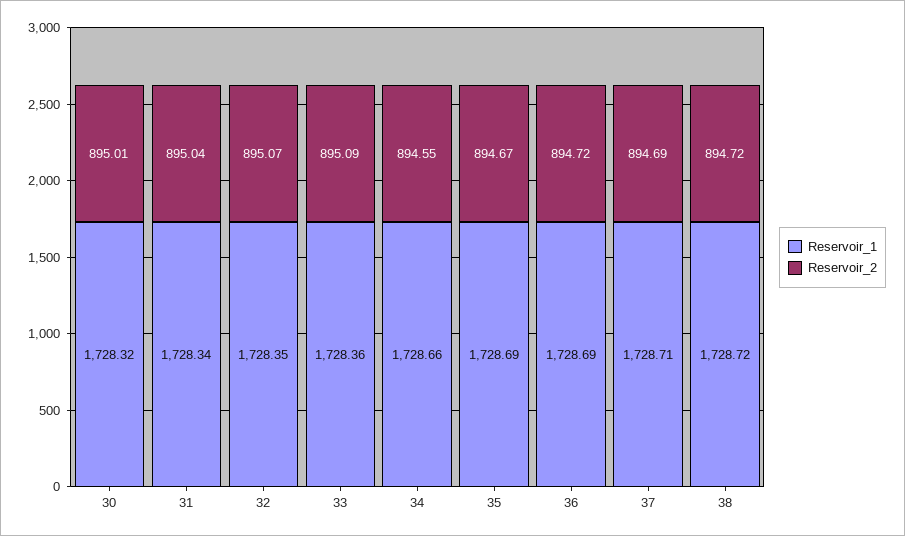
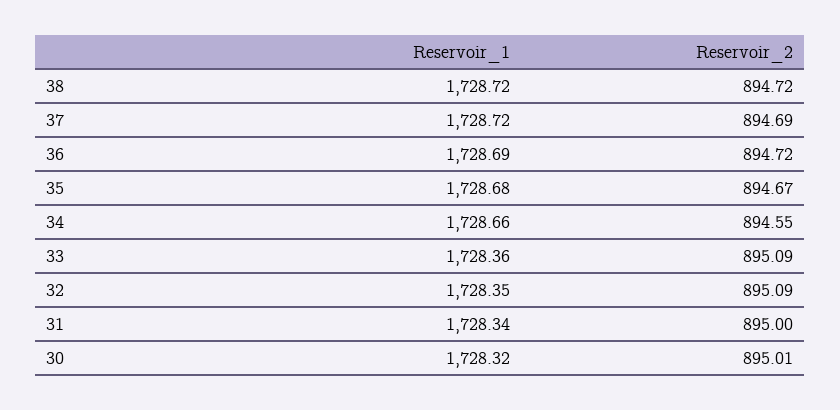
Reservoir_2, 31: 895.04 -> 895
Reservoir_2, 32: 895.07 -> 895.09
Reservoir_1, 35: 1728.69 -> 1728.68
Reservoir_1, 37: 1728.71 -> 1728.72

